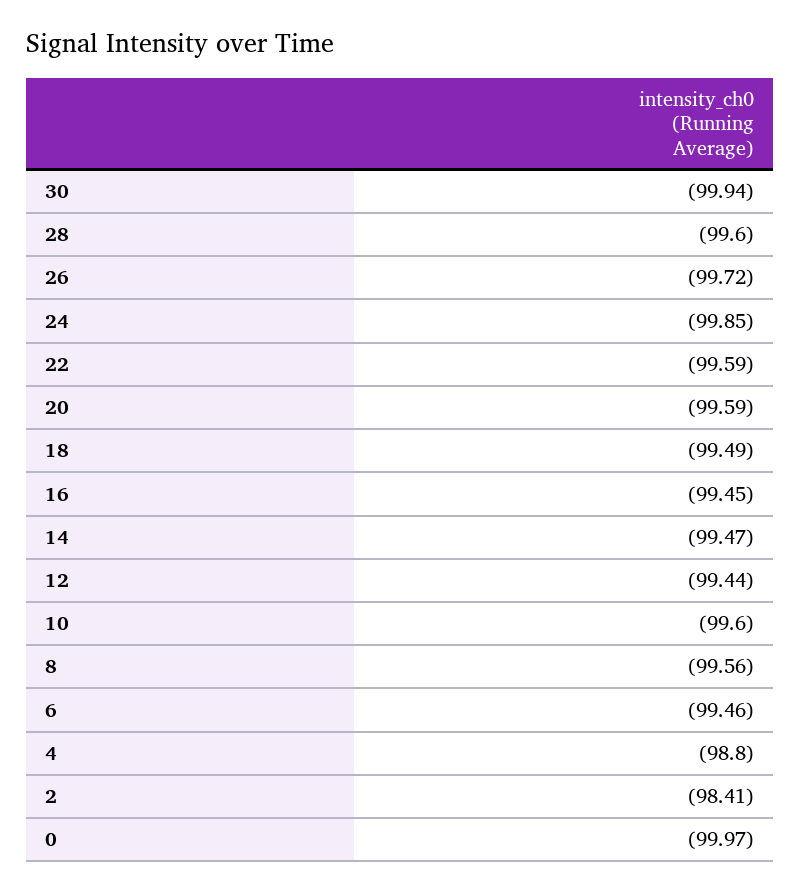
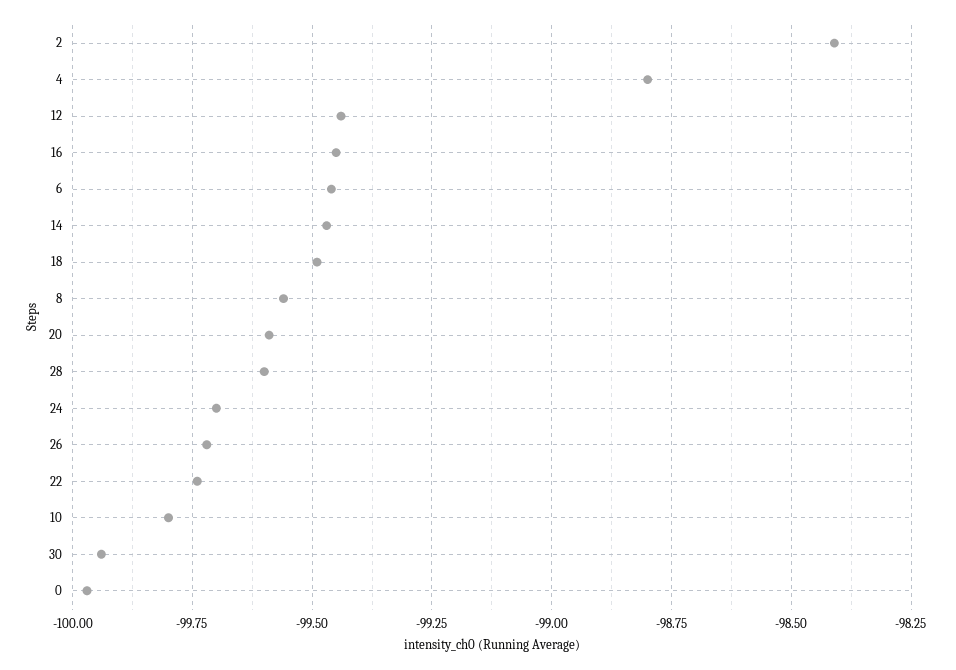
24: -99.85 -> -99.7
22: -99.59 -> -99.75
10: -99.6 -> -99.8

